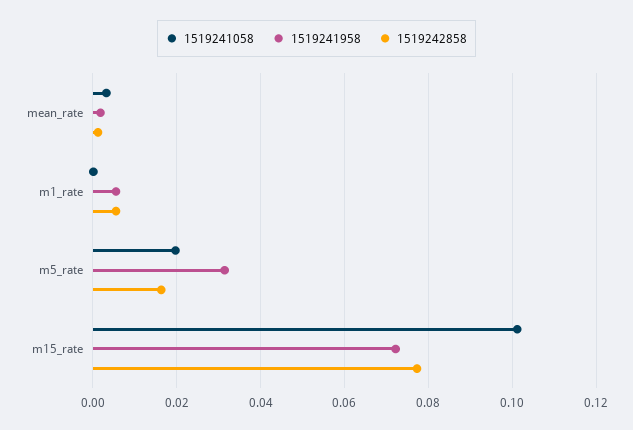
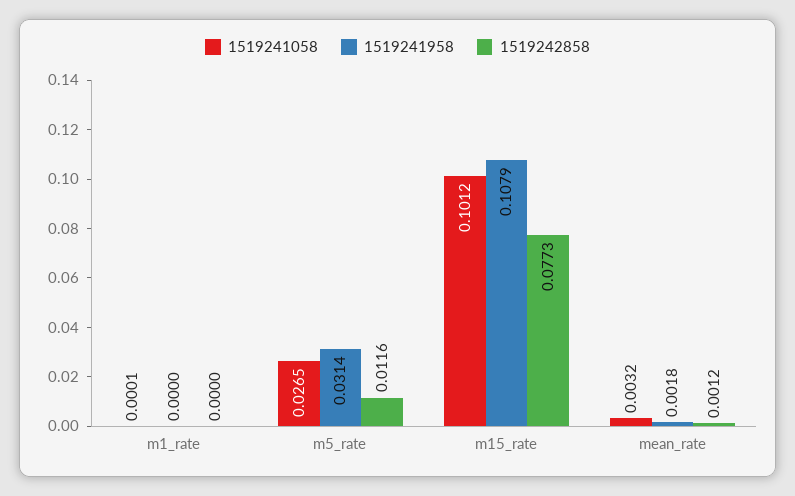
1519241958, m1_rate: 0.006 -> 0
1519242858, m1_rate: 0.006 -> 0
1519241058, m5_rate: 0.02 -> 0.0265
1519242858, m5_rate: 0.016 -> 0.0116
1519241958, m15_rate: 0.072 -> 0.1079

